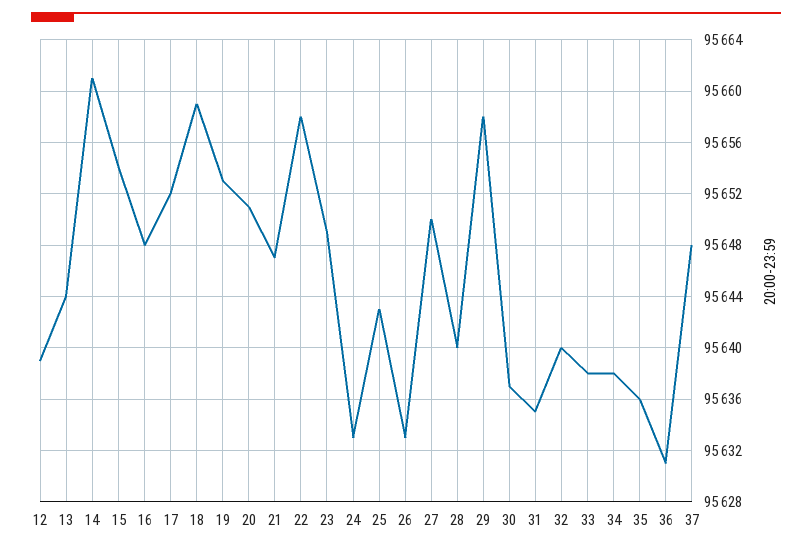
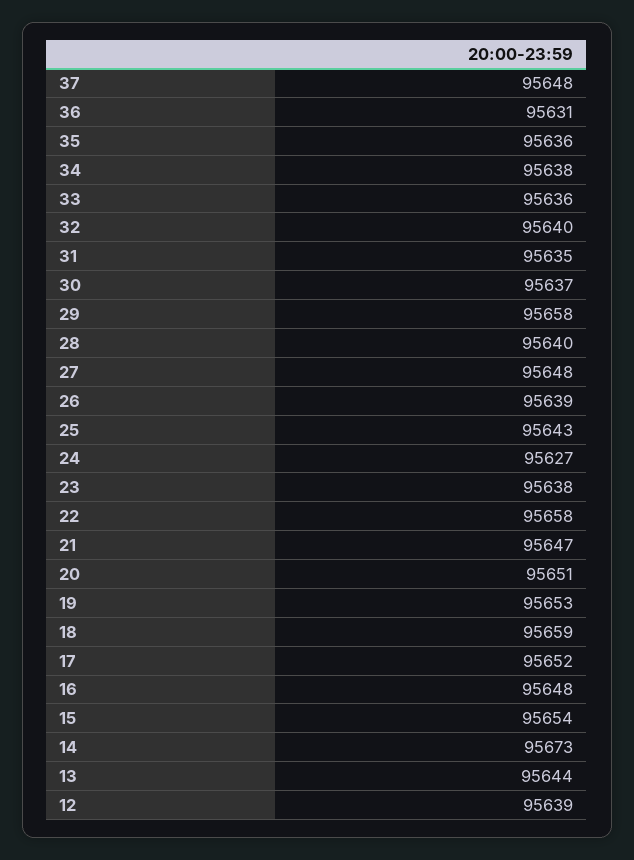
14: 95661 -> 95673
23: 95649 -> 95638
24: 95633 -> 95627
26: 95633 -> 95639
27: 95650 -> 95648
33: 95638 -> 95636

